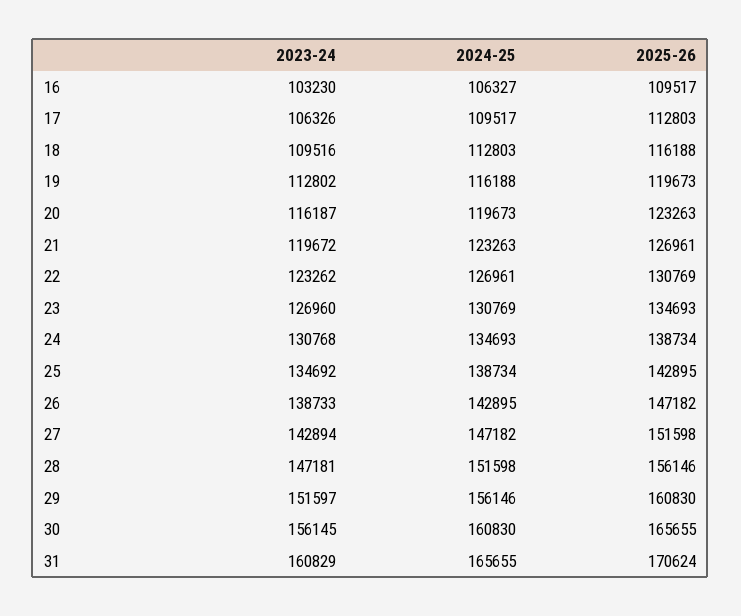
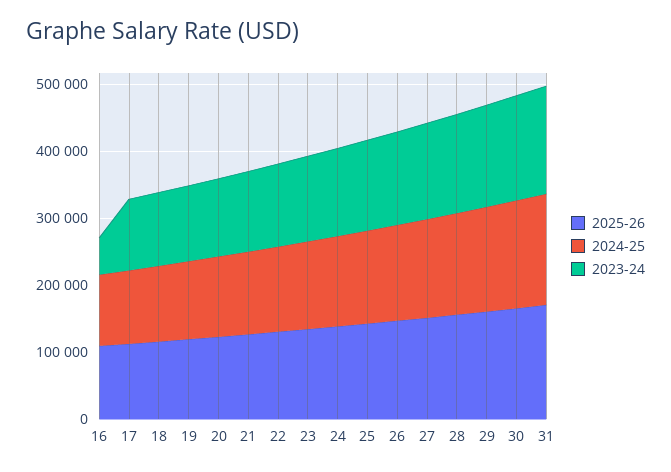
2023-24, 16: 103230 -> 60000

